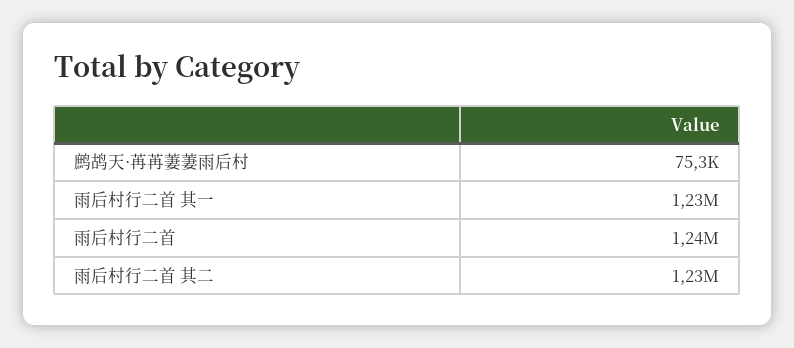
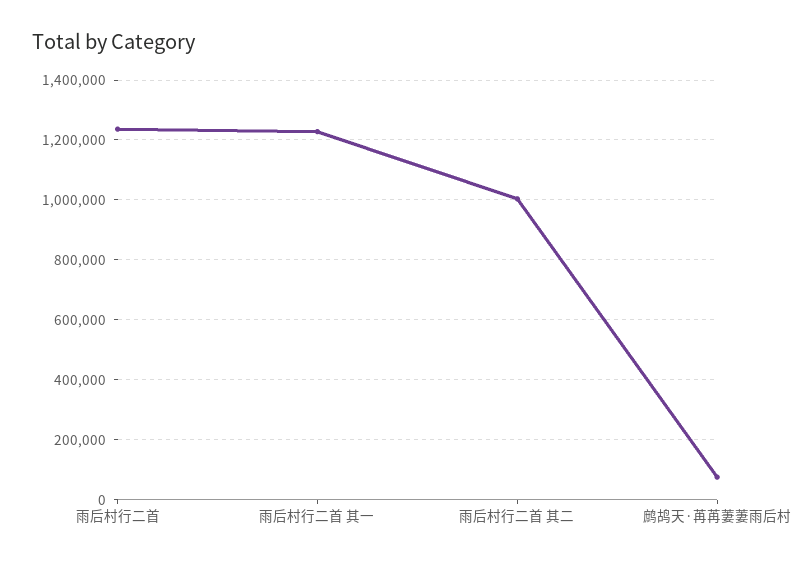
雨后村行二首 其二: 1230000 -> 1000000

